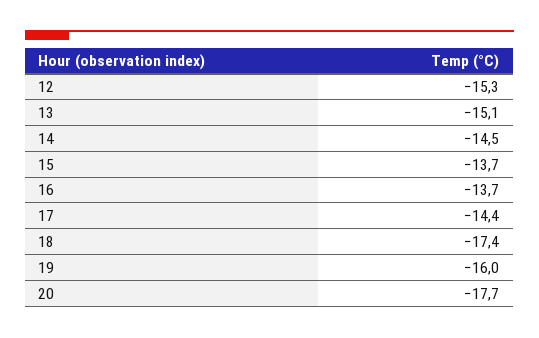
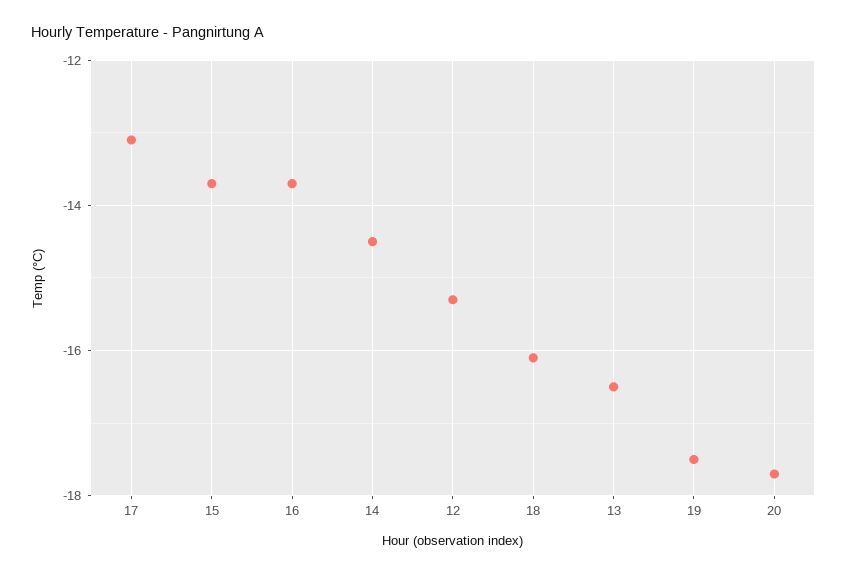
13: -15.1 -> -16.5
17: -14.4 -> -13
18: -17.4 -> -16
19: -16 -> -17.5

